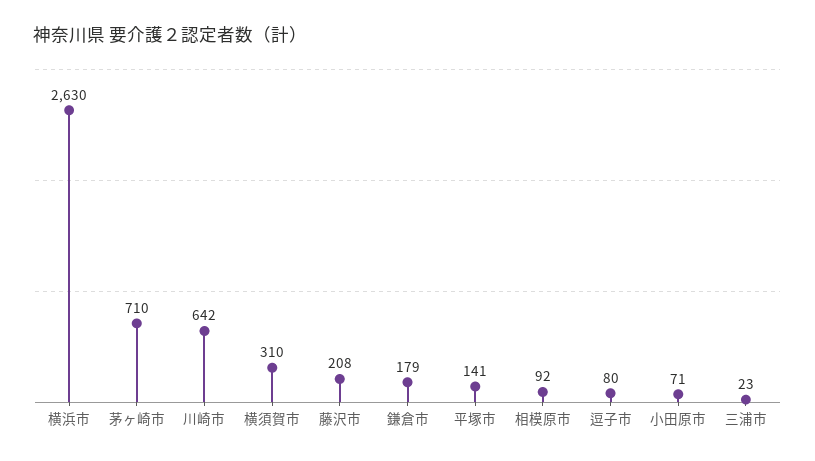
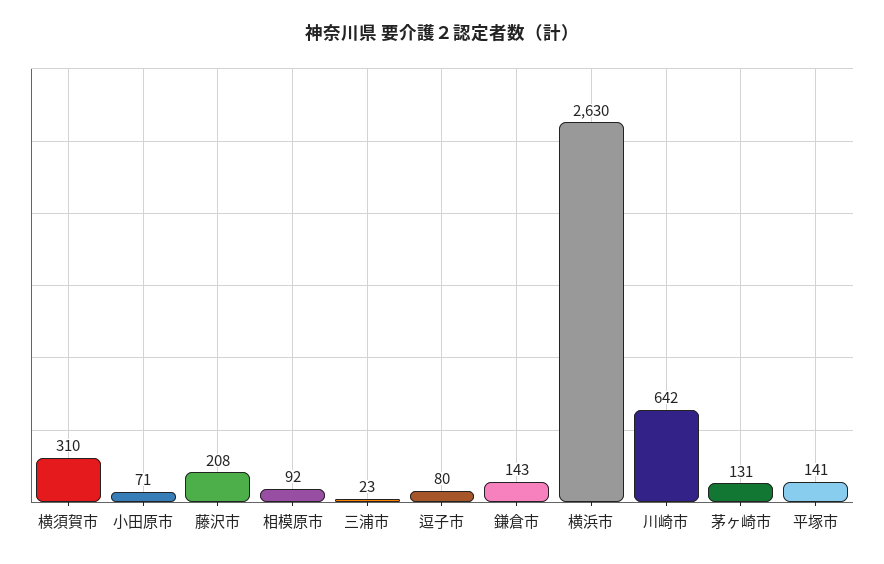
茅ヶ崎市: 710 -> 131
鎌倉市: 179 -> 143

